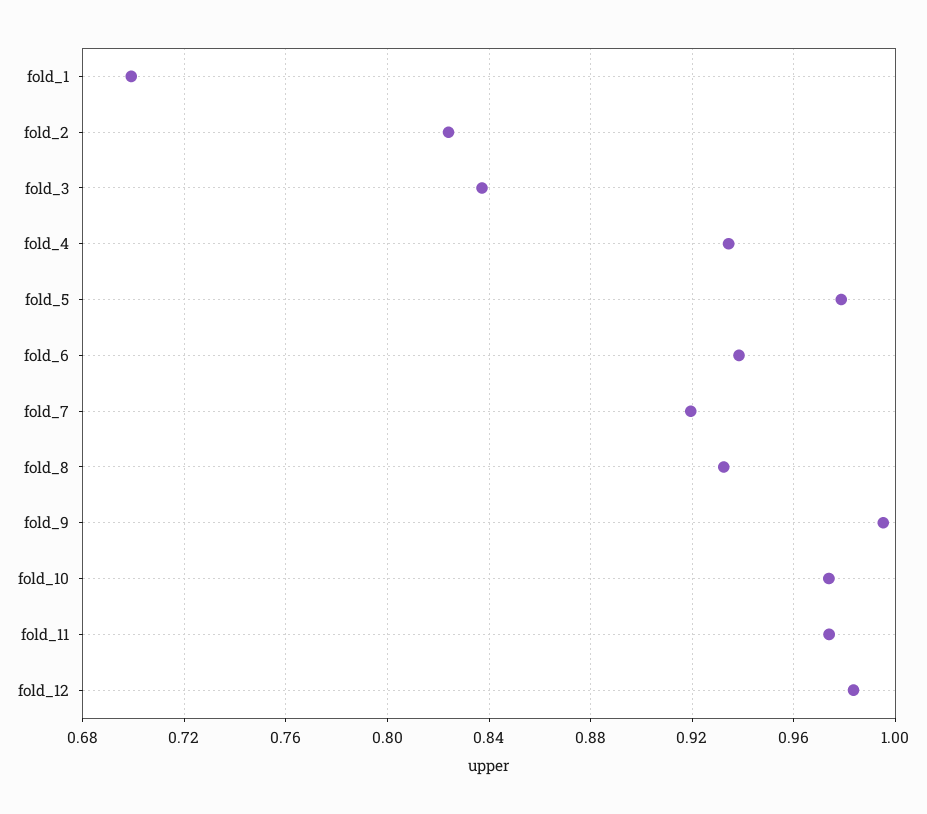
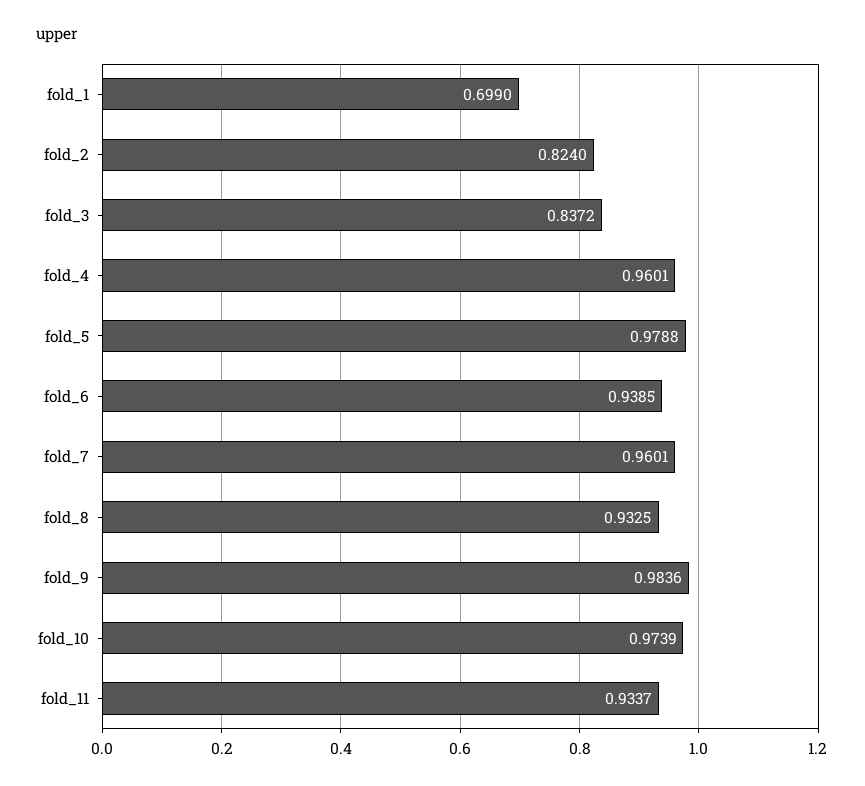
fold_4: 0.935 -> 0.9601
fold_7: 0.92 -> 0.9601
fold_9: 0.995 -> 0.9836
fold_11: 0.975 -> 0.9337
fold_12: 0.985 -> none

